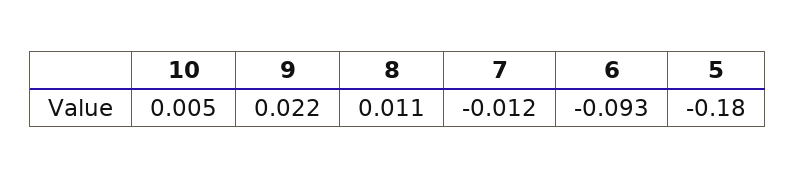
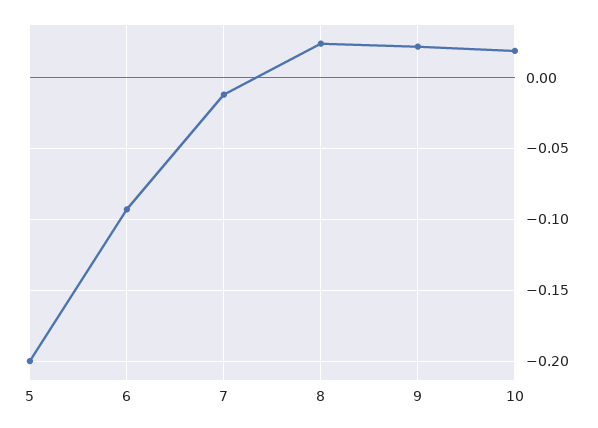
10: 0.005 -> 0.02
8: 0.011 -> 0.025
5: -0.18 -> -0.2

